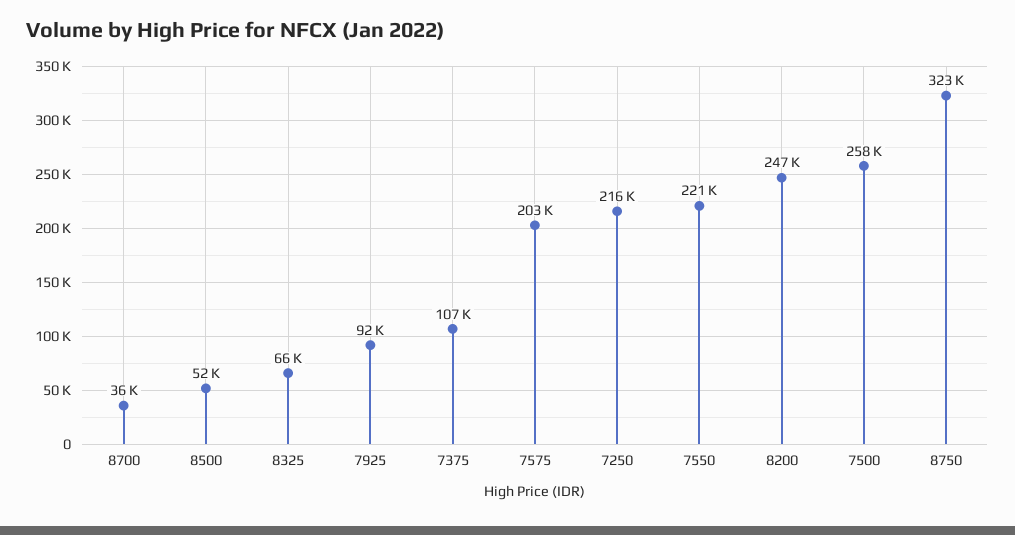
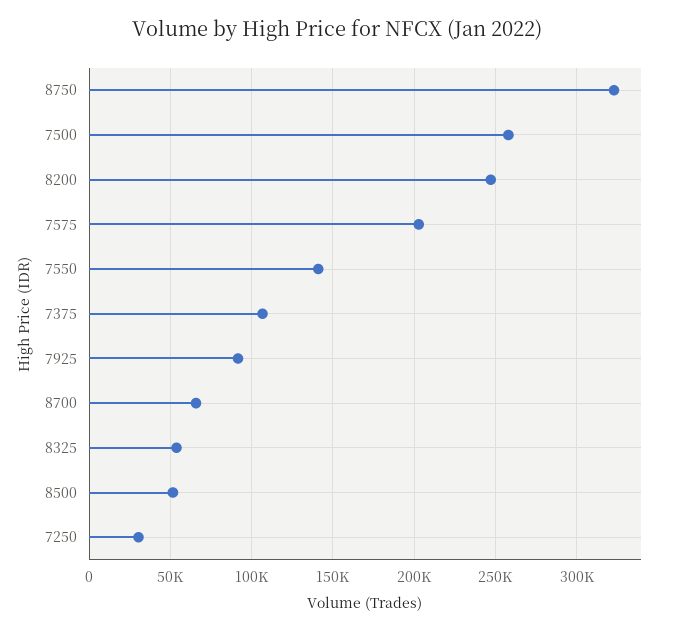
8700: 36000 -> 65000
8325: 66000 -> 55000
7250: 216000 -> 30000
7550: 221000 -> 140000

